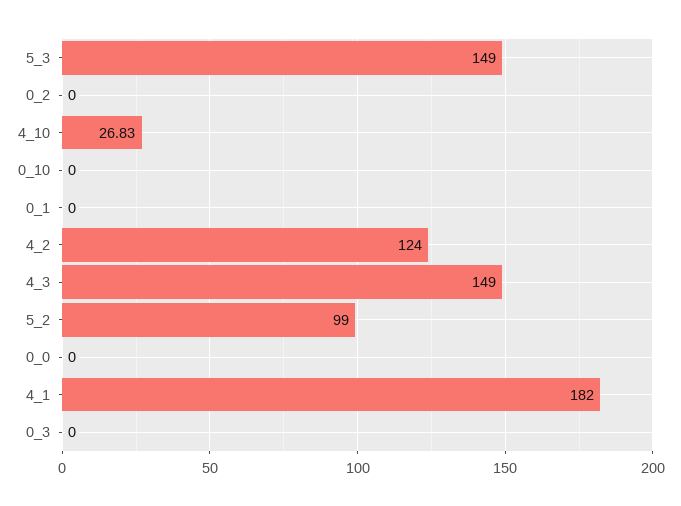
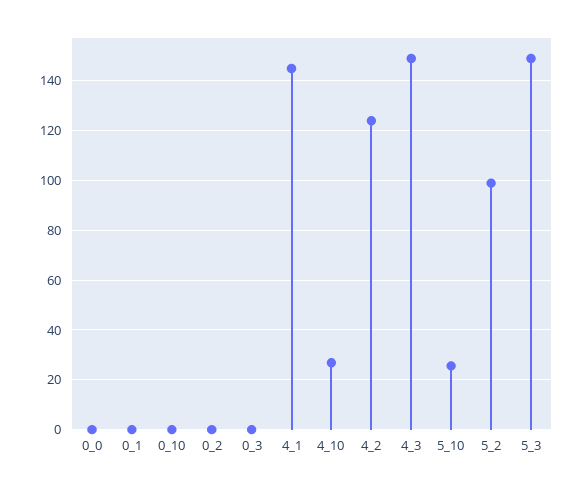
4_1: 182 -> 145
5_10: none -> 25

